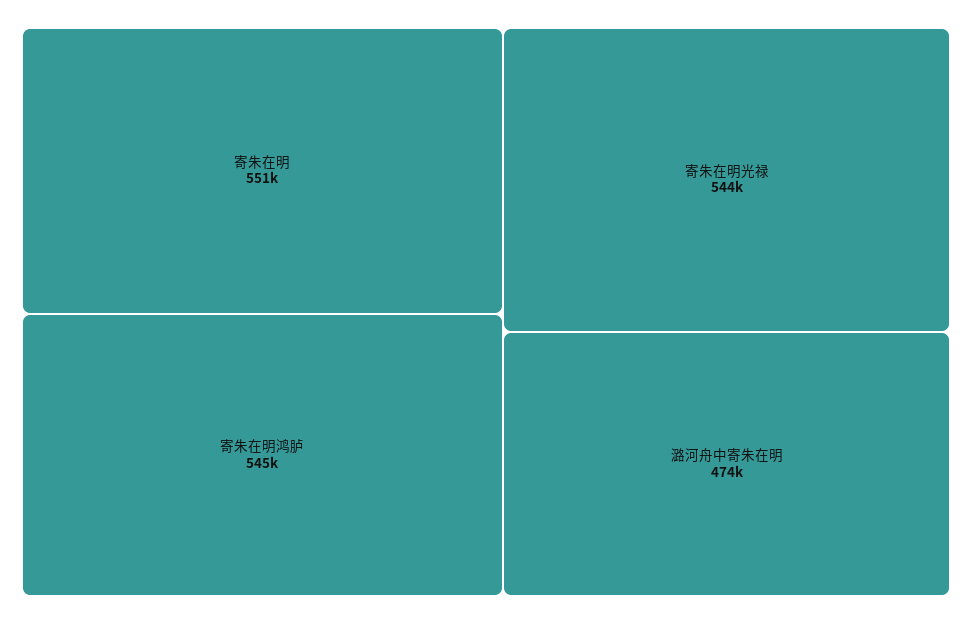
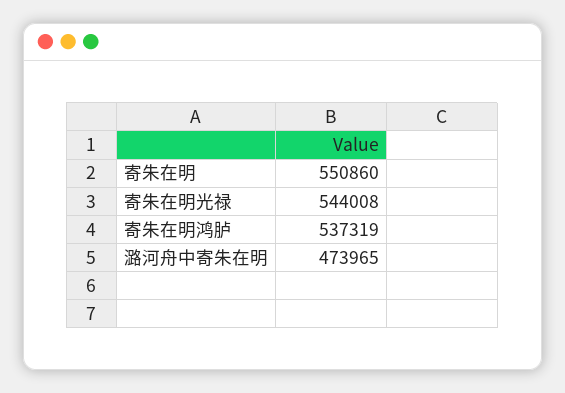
寄朱在明鸿胪: 545000 -> 537319

